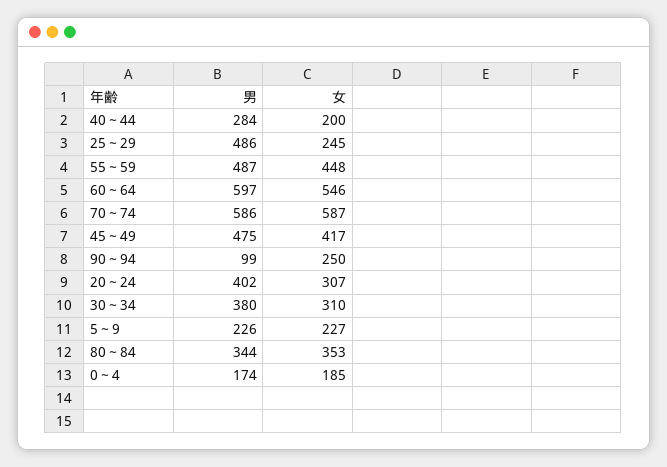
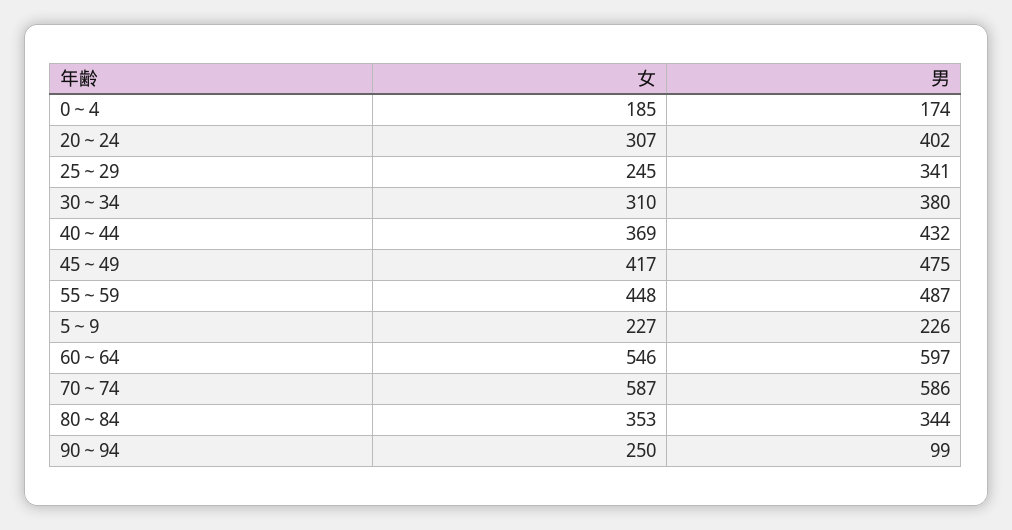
男, 40～44: 284 -> 432
女, 40～44: 200 -> 369
男, 25～29: 486 -> 341

